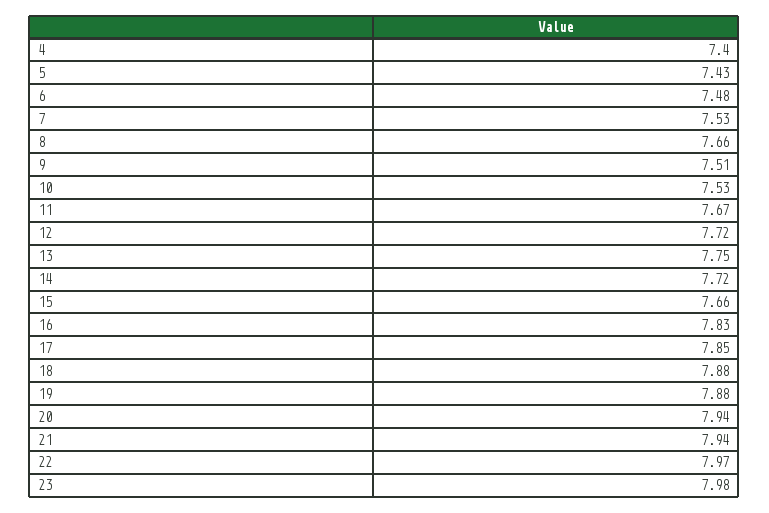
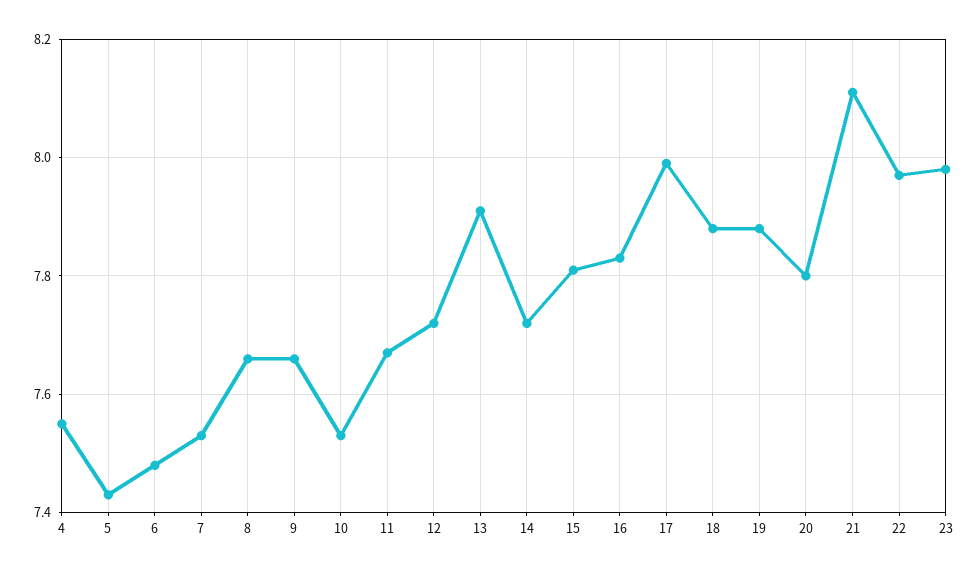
4: 7.4 -> 7.55
9: 7.51 -> 7.65
13: 7.75 -> 7.9
15: 7.66 -> 7.8
17: 7.85 -> 8
20: 7.94 -> 7.8
21: 7.94 -> 8.1

